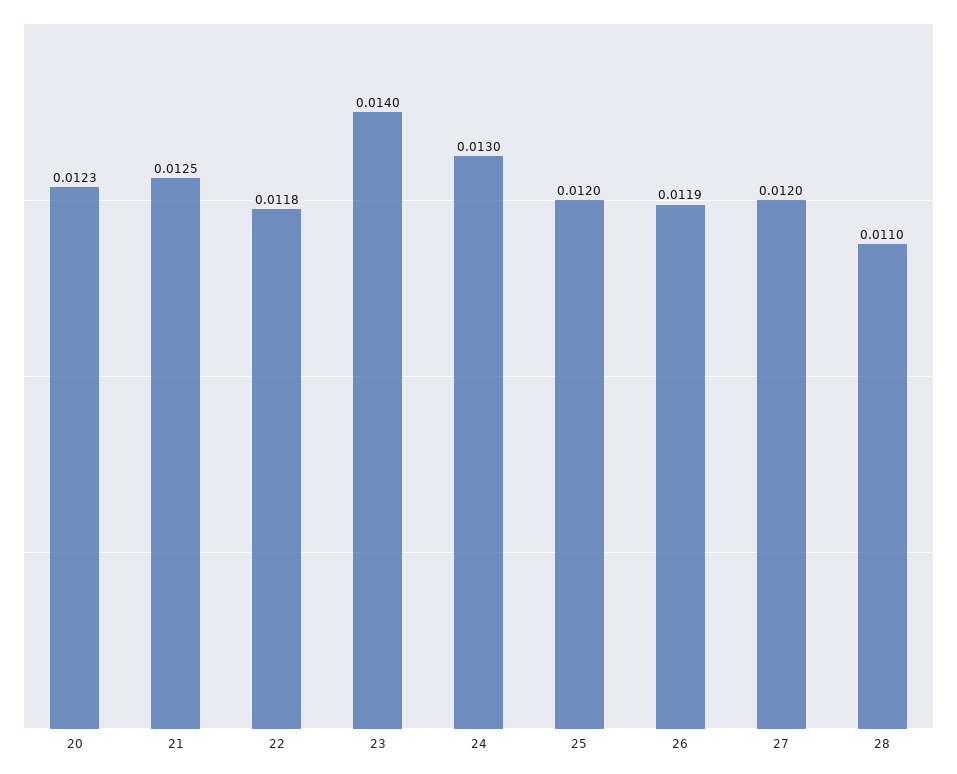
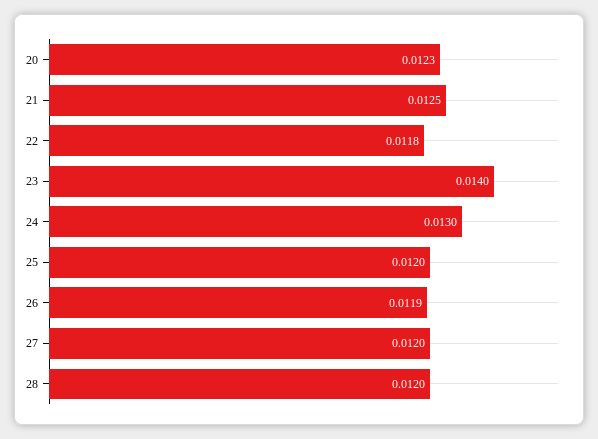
28: 0.011 -> 0.012

